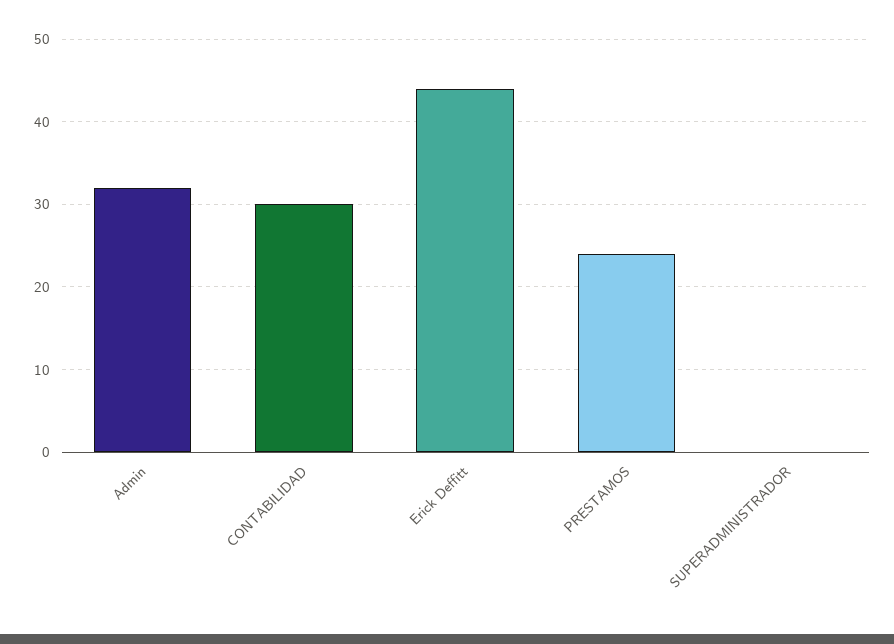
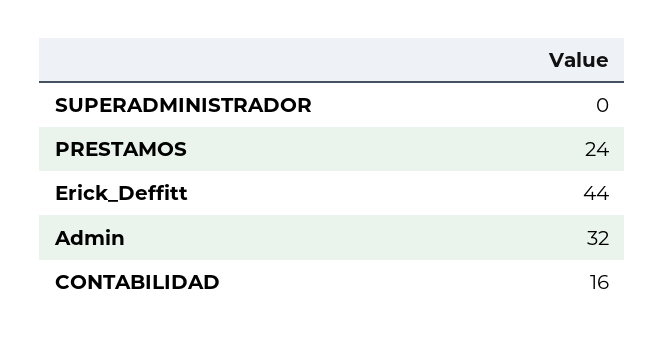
CONTABILIDAD: 30 -> 16

